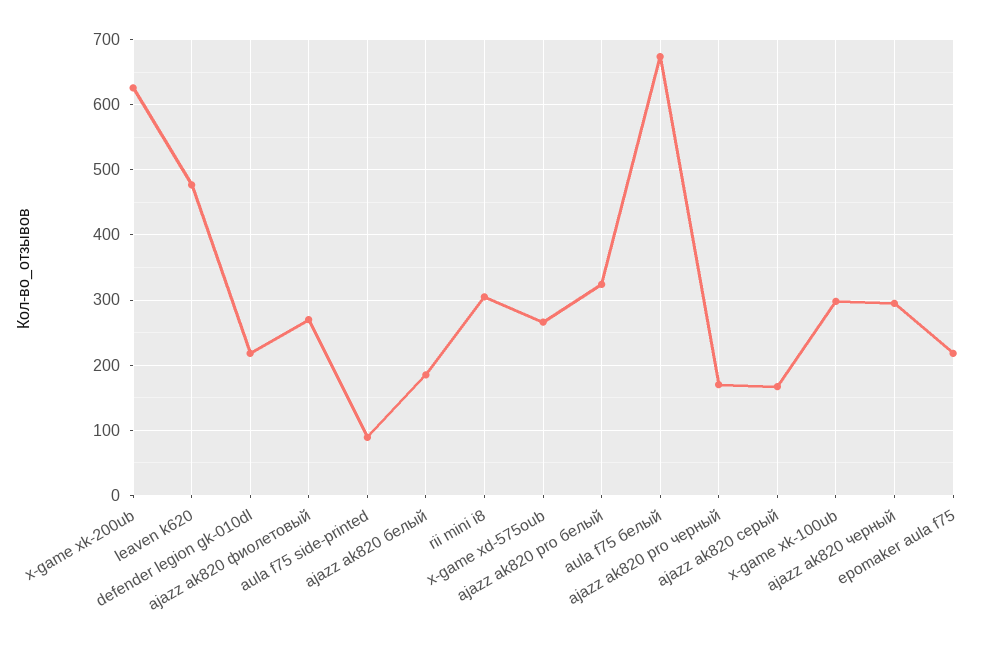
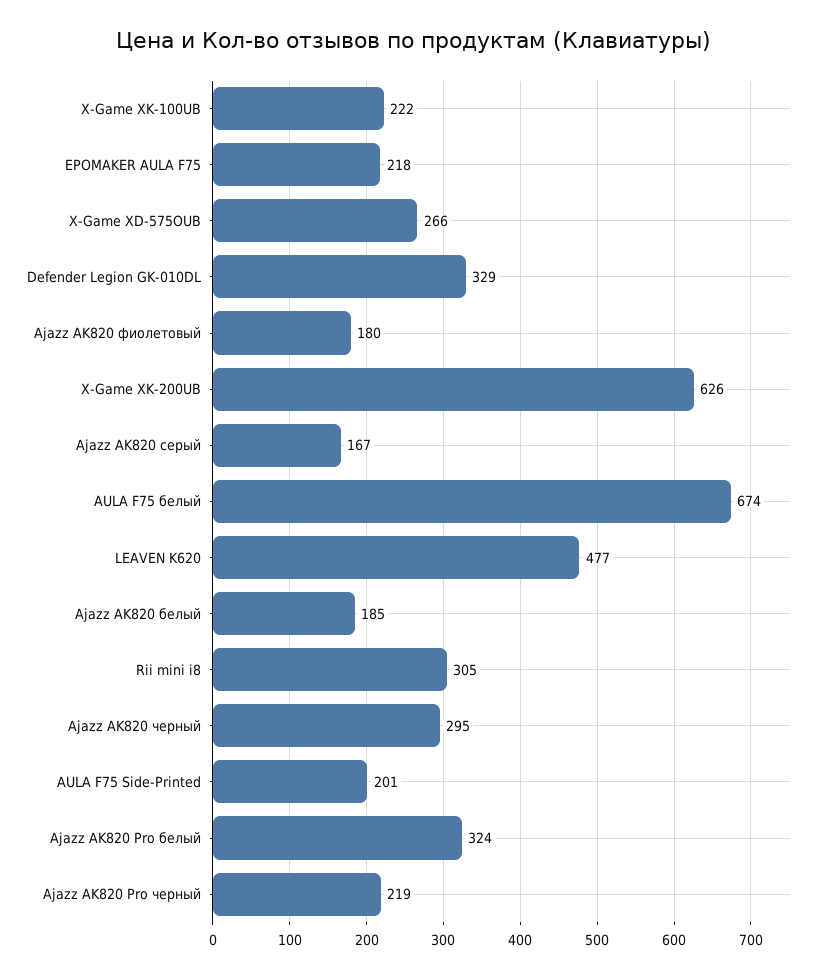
defender legion gk-010dl: 220 -> 329
ajazz ak820 фиолетовый: 270 -> 180
aula f75 side-printed: 90 -> 201
ajazz ak820 pro черный: 170 -> 219
x-game xk-100ub: 300 -> 222

